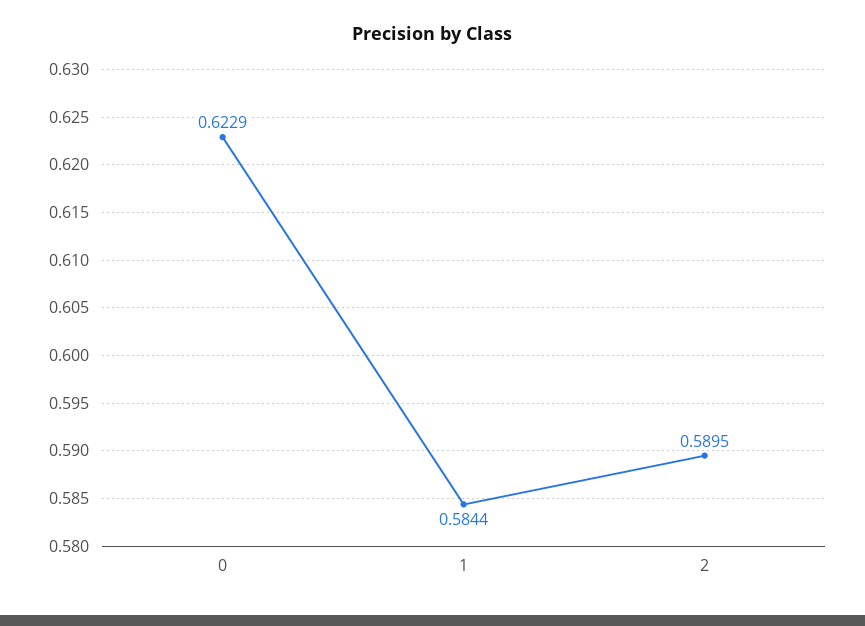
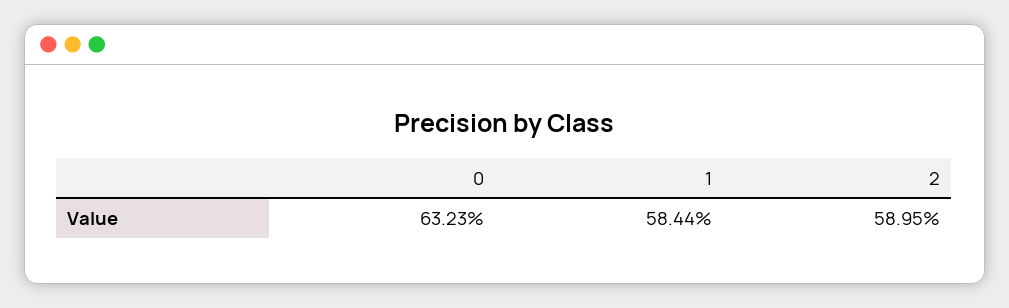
0: 0.6229 -> 0.6323

